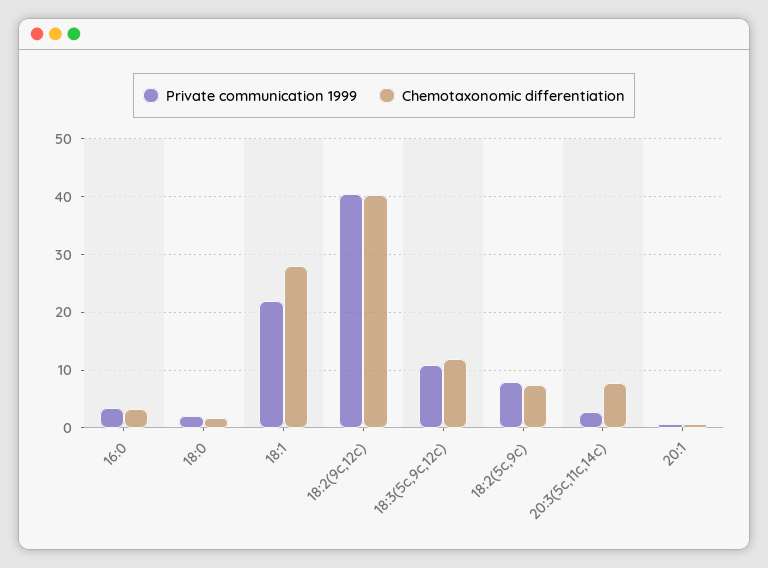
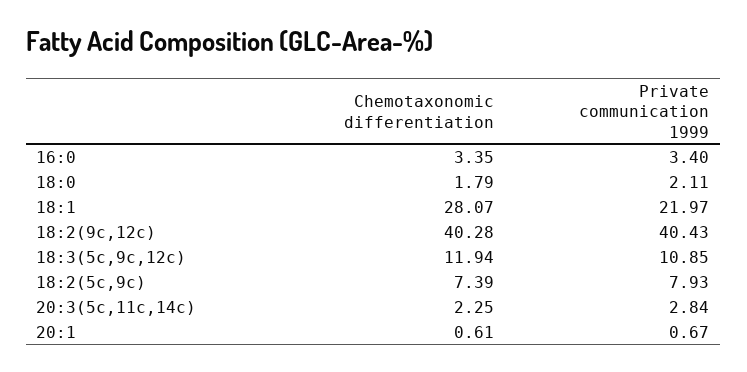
Chemotaxonomic differentiation, 20:3(5c,11c,14c): 8 -> 2.25

